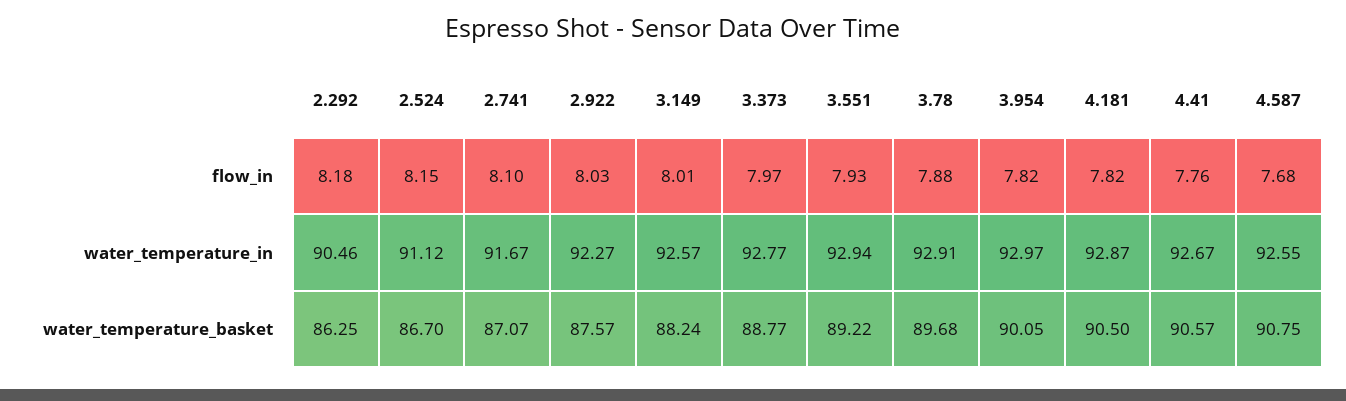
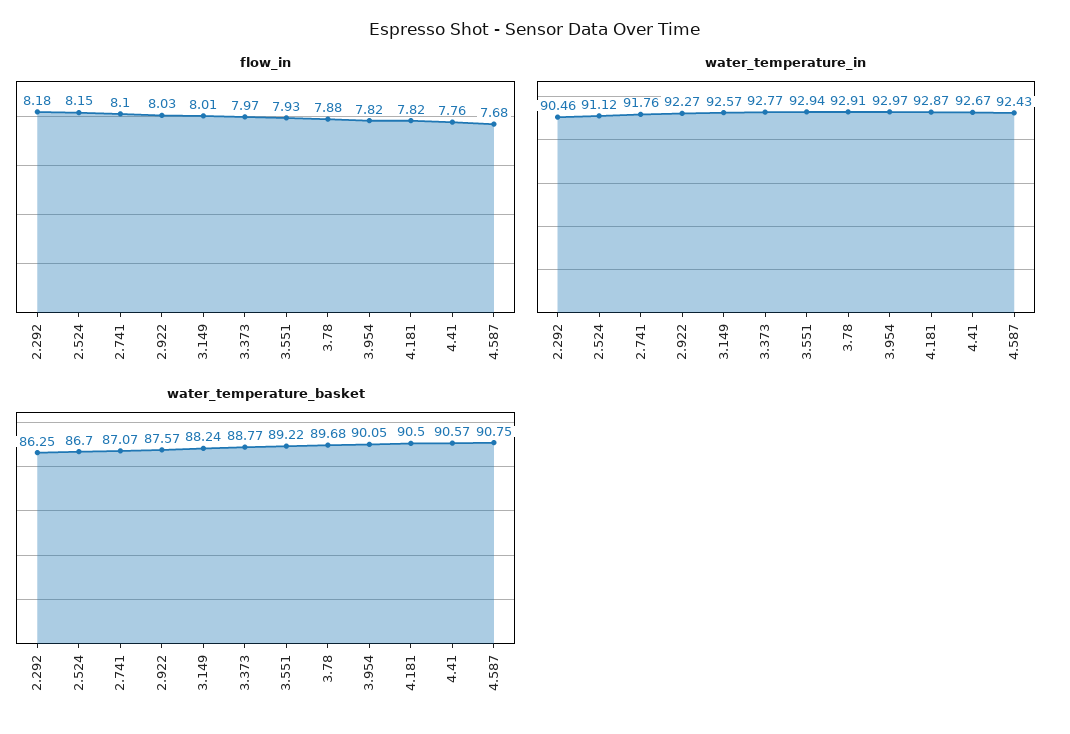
water_temperature_in, 2.741: 91.67 -> 91.76
water_temperature_in, 4.587: 92.55 -> 92.43

